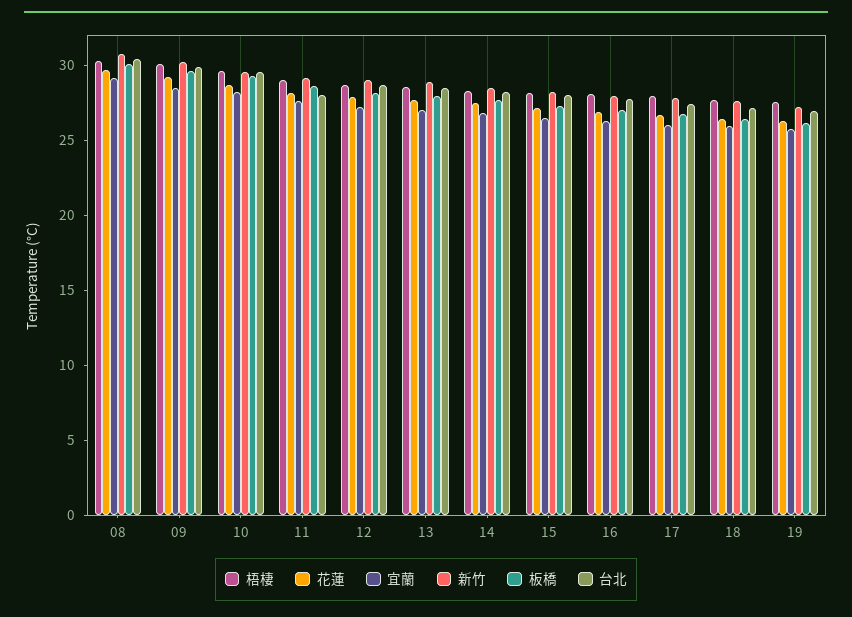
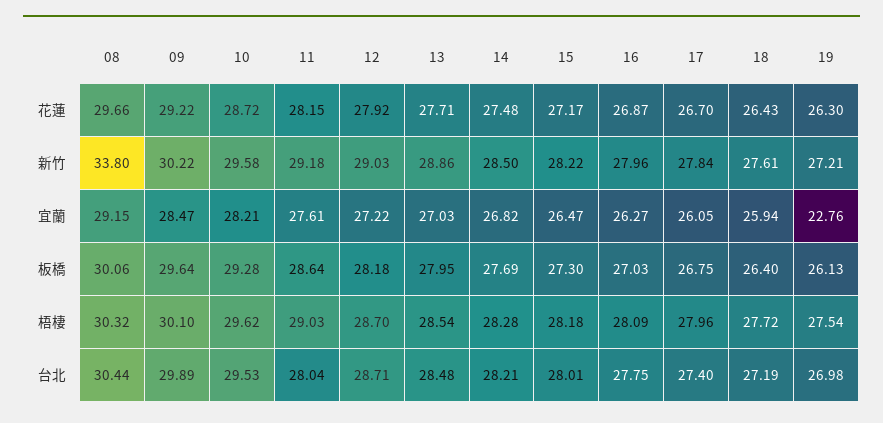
新竹, 08: 31 -> 33.8
宜蘭, 19: 26 -> 22.76

